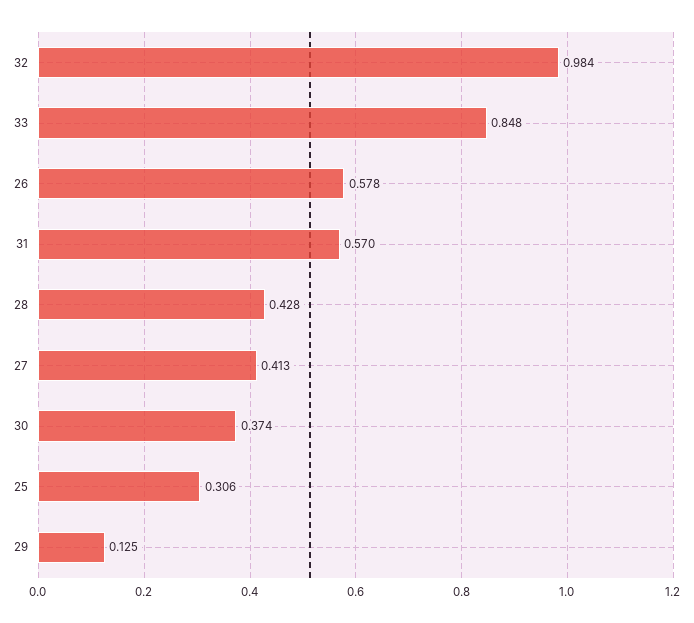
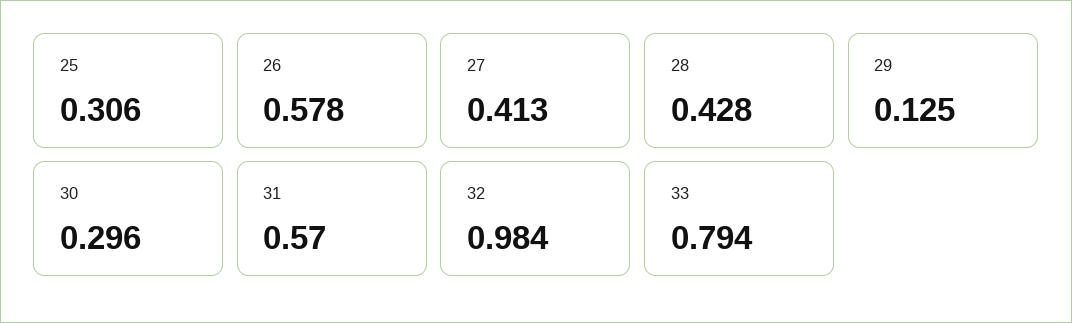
33: 0.848 -> 0.794
30: 0.374 -> 0.296

